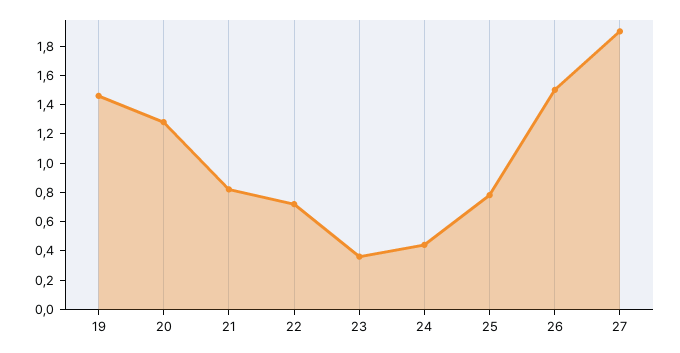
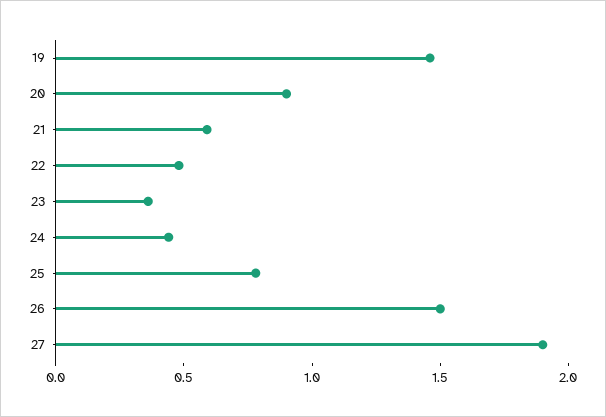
20: 1.3 -> 0.9
21: 0.8 -> 0.6
22: 0.7 -> 0.5

